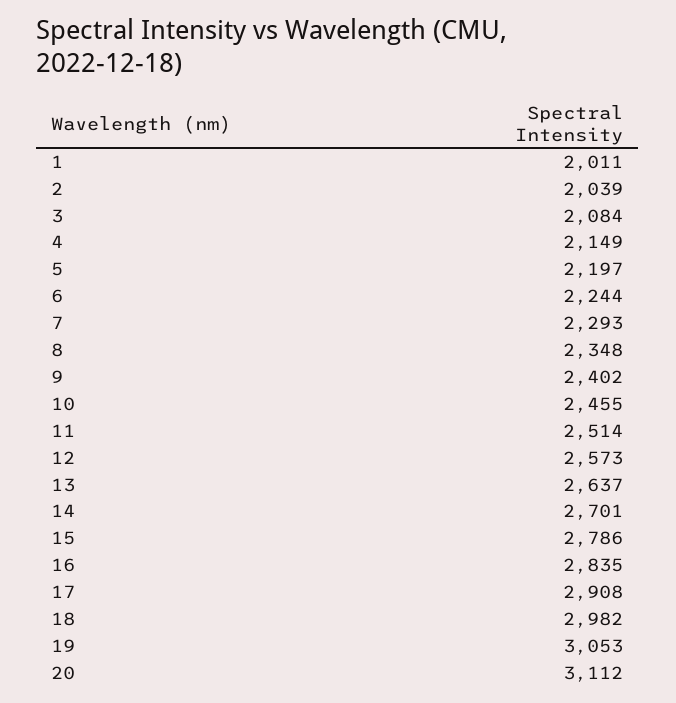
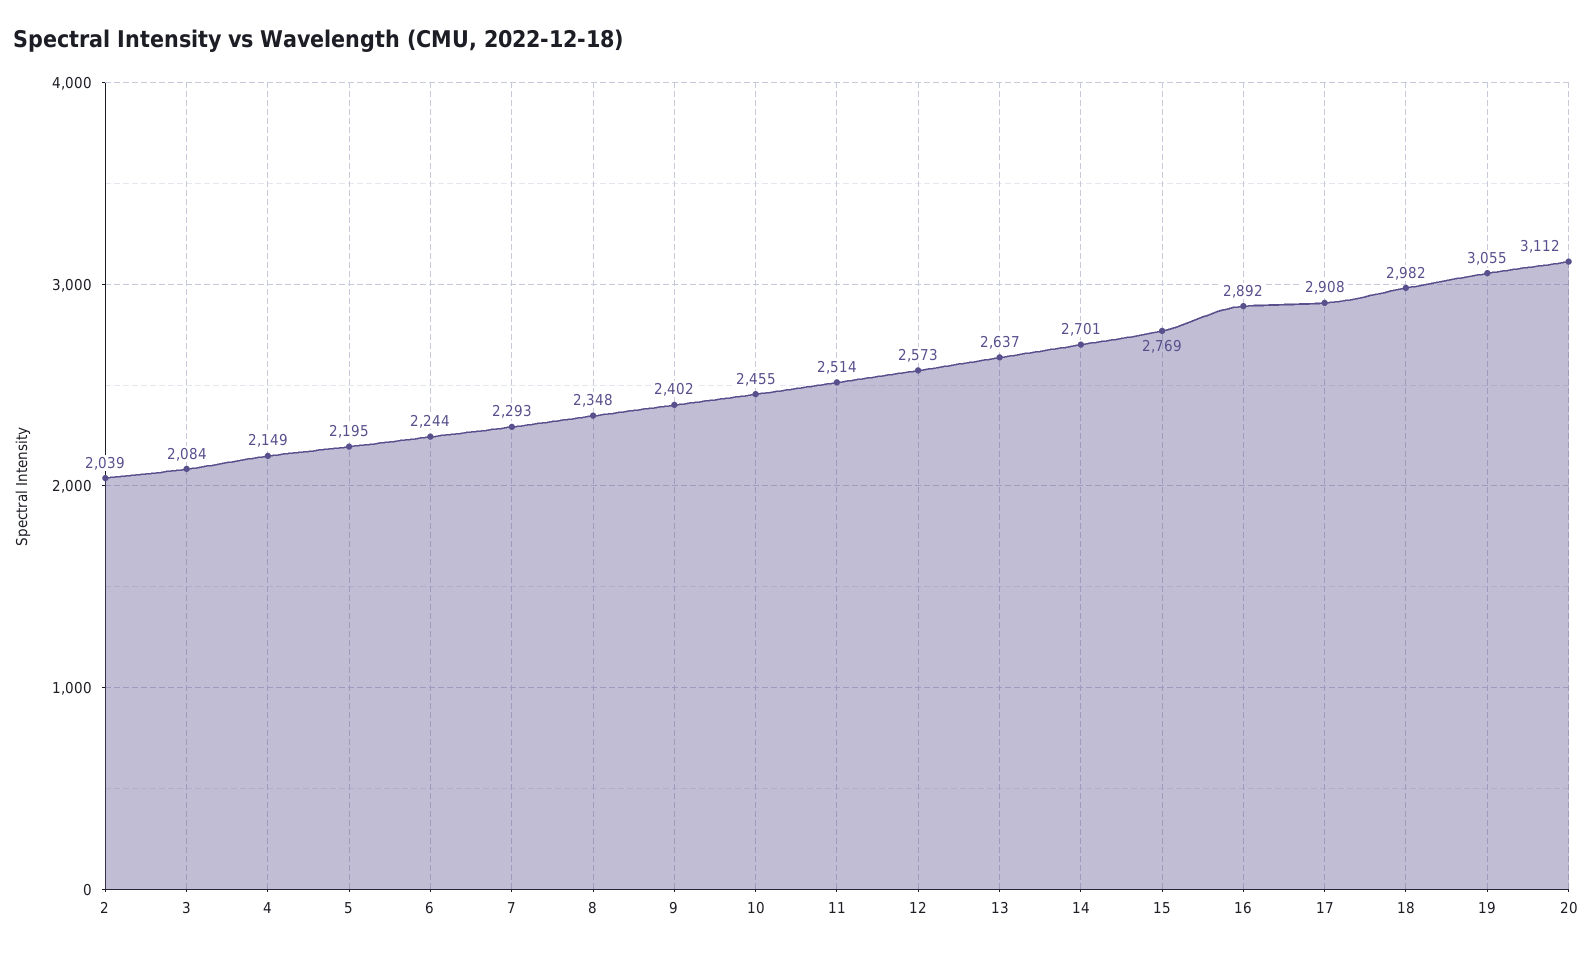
1: 2011 -> none
5: 2197 -> 2195
15: 2786 -> 2769
16: 2835 -> 2892
19: 3053 -> 3055

